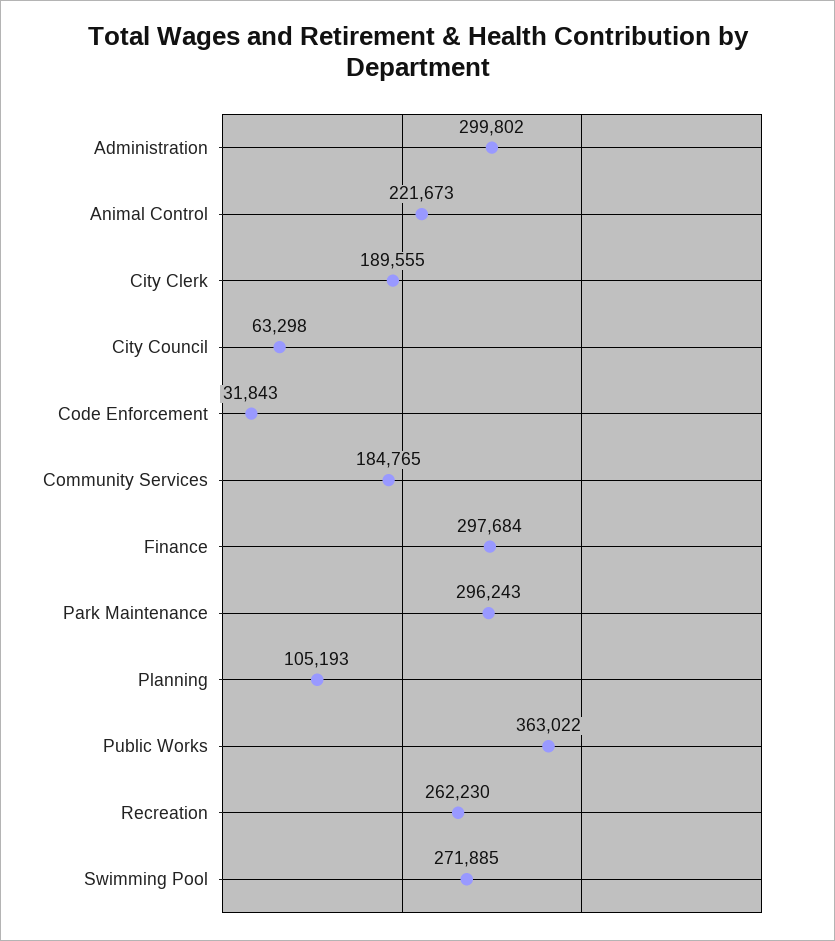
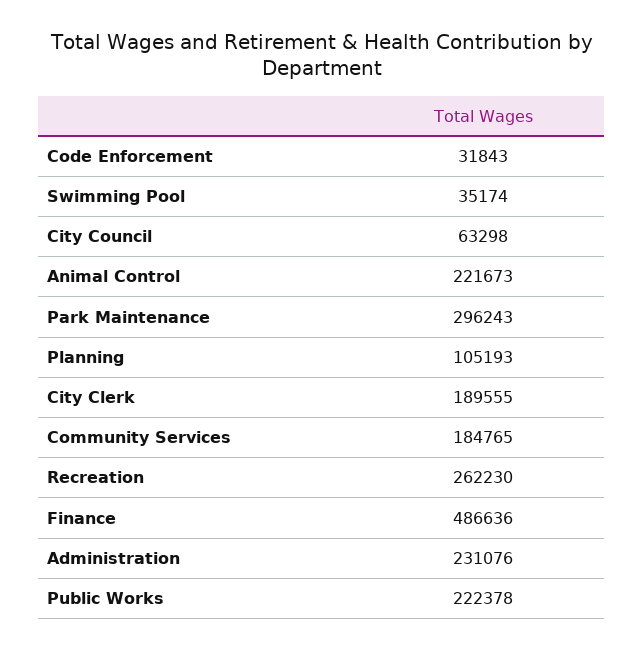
Administration: 299802 -> 231076
Finance: 297684 -> 486636
Public Works: 363022 -> 222378
Swimming Pool: 271885 -> 35174

